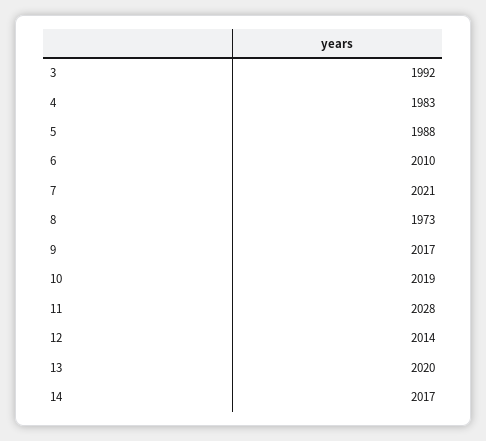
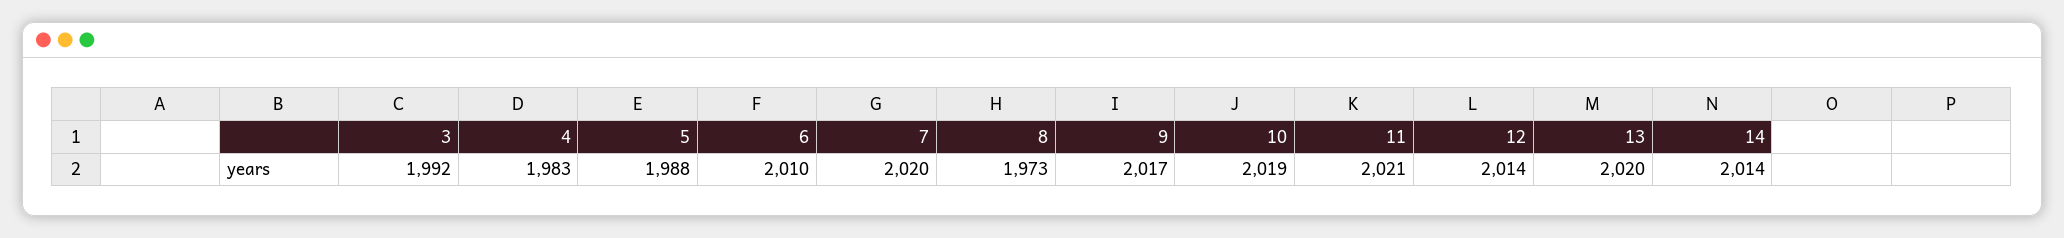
7: 2021 -> 2020
11: 2028 -> 2021
14: 2017 -> 2014

